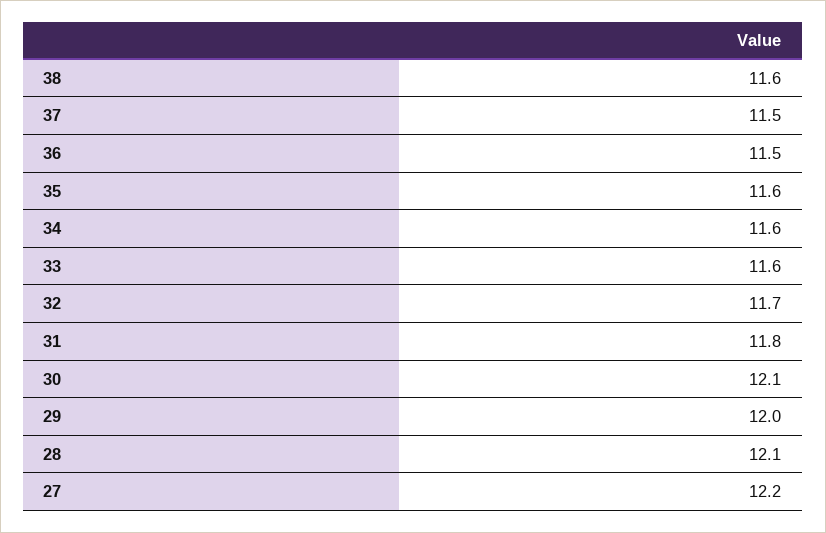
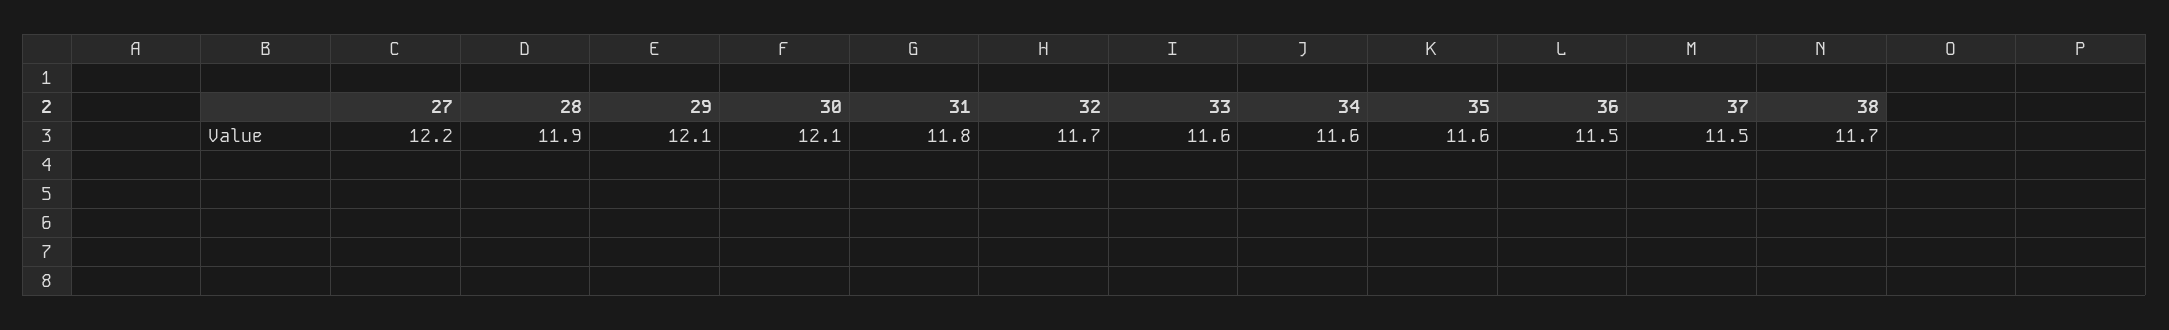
38: 11.6 -> 11.7
29: 12 -> 12.1
28: 12.1 -> 11.9

